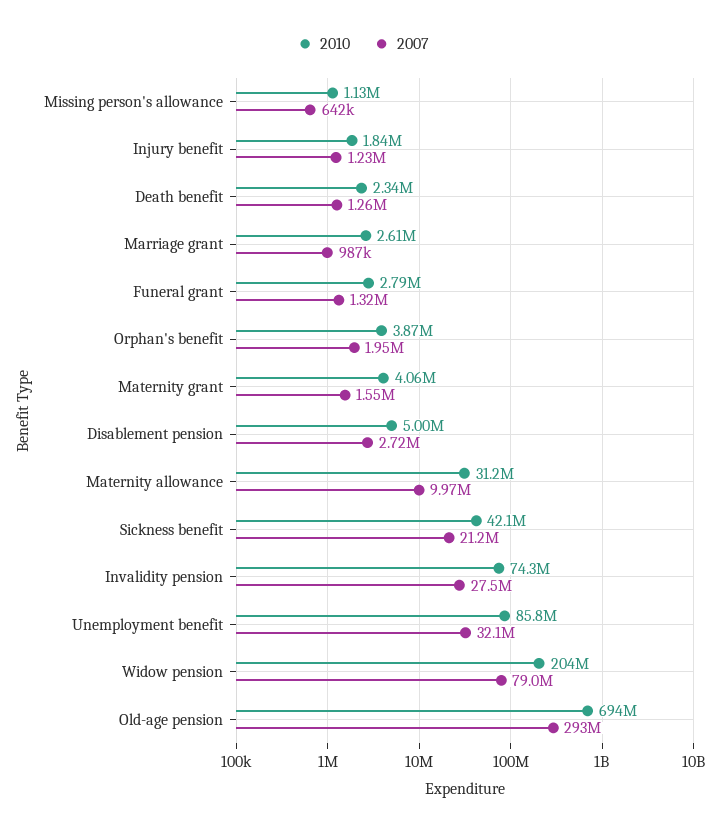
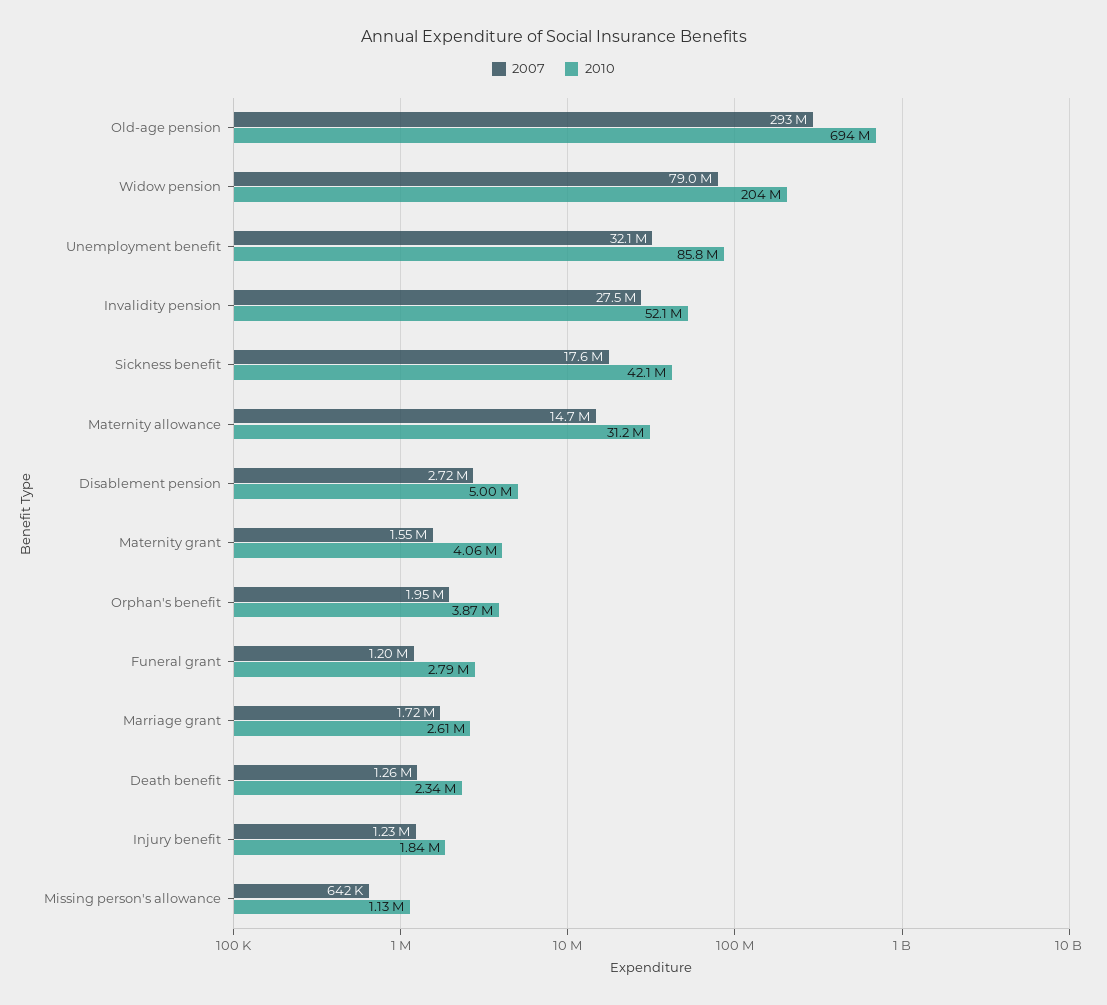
2007, Marriage grant: 987000 -> 1720000
2007, Funeral grant: 1320000 -> 1200000
2007, Maternity allowance: 9970000 -> 14700000
2007, Sickness benefit: 21200000 -> 17600000
2010, Invalidity pension: 74300000 -> 52100000

